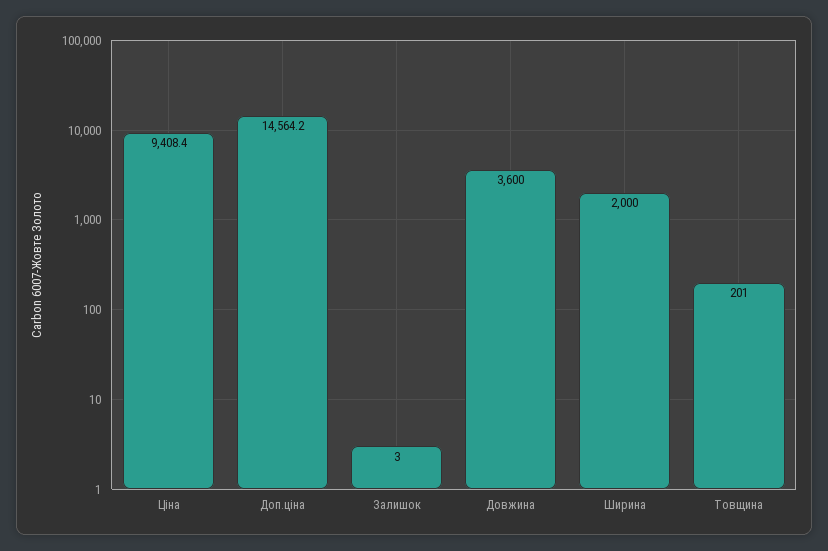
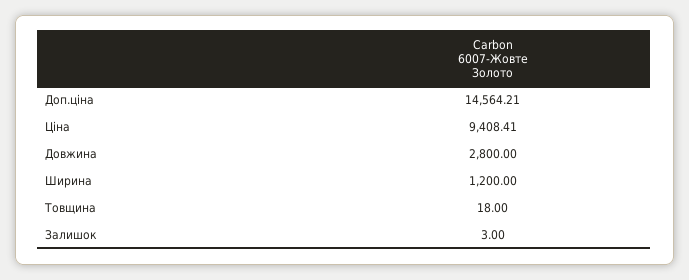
Довжина: 3600 -> 2800
Ширина: 2000 -> 1200
Товщина: 201 -> 18

